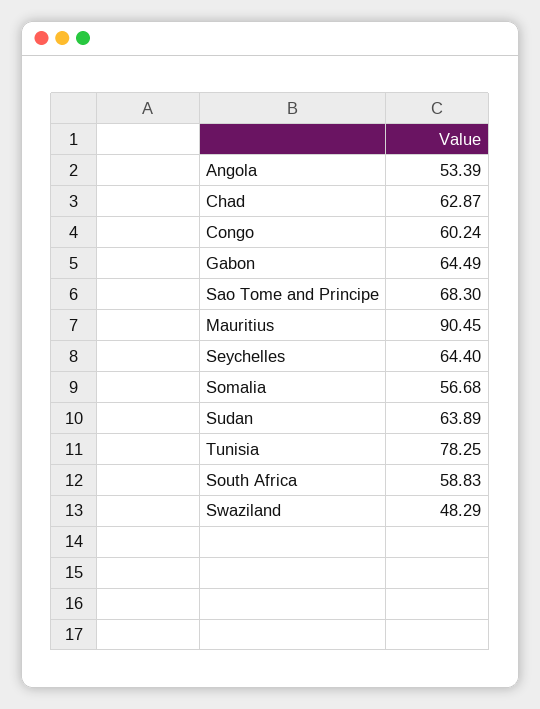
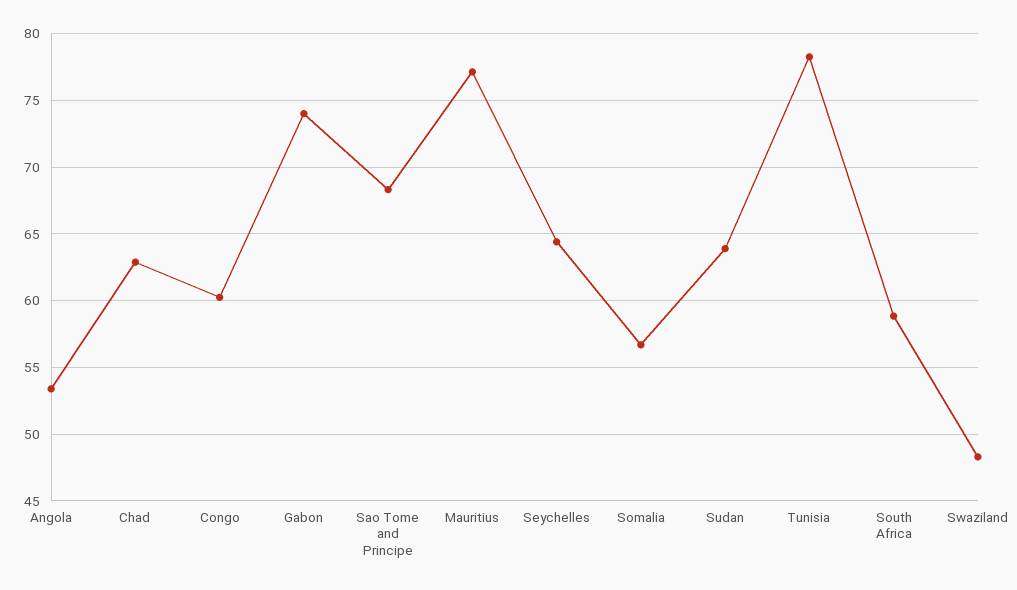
Gabon: 64.49 -> 74
Mauritius: 90.45 -> 77

